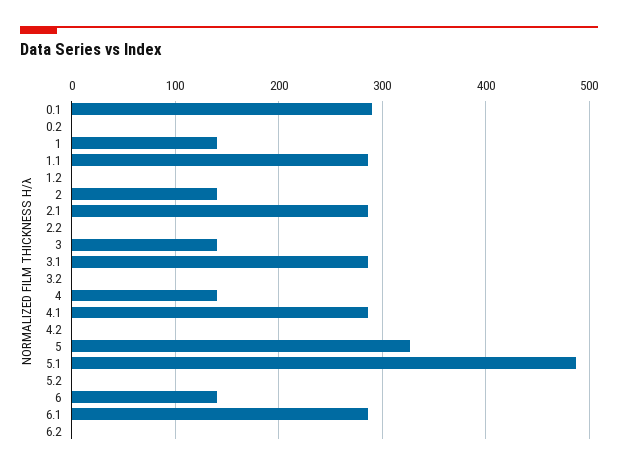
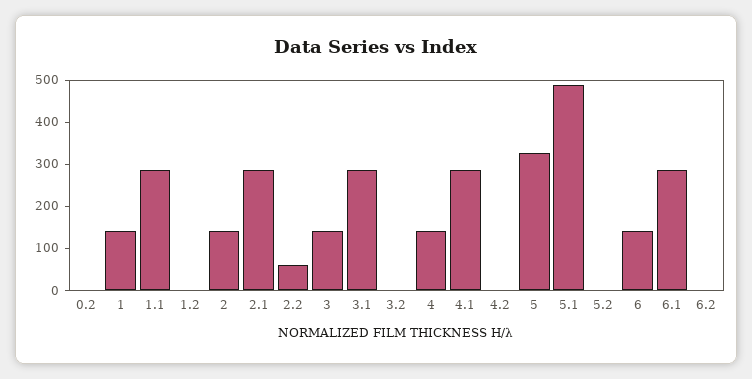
0.1: 290 -> none
2.2: 0 -> 60

